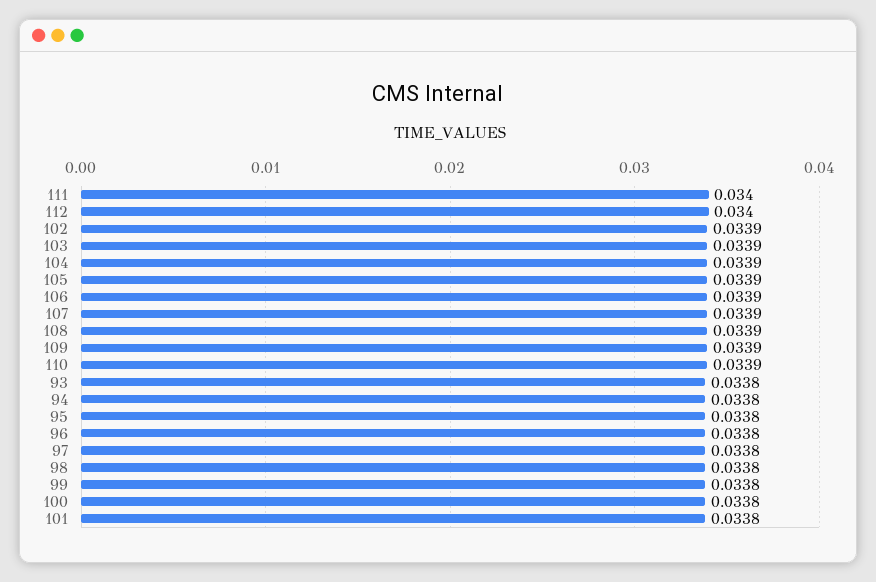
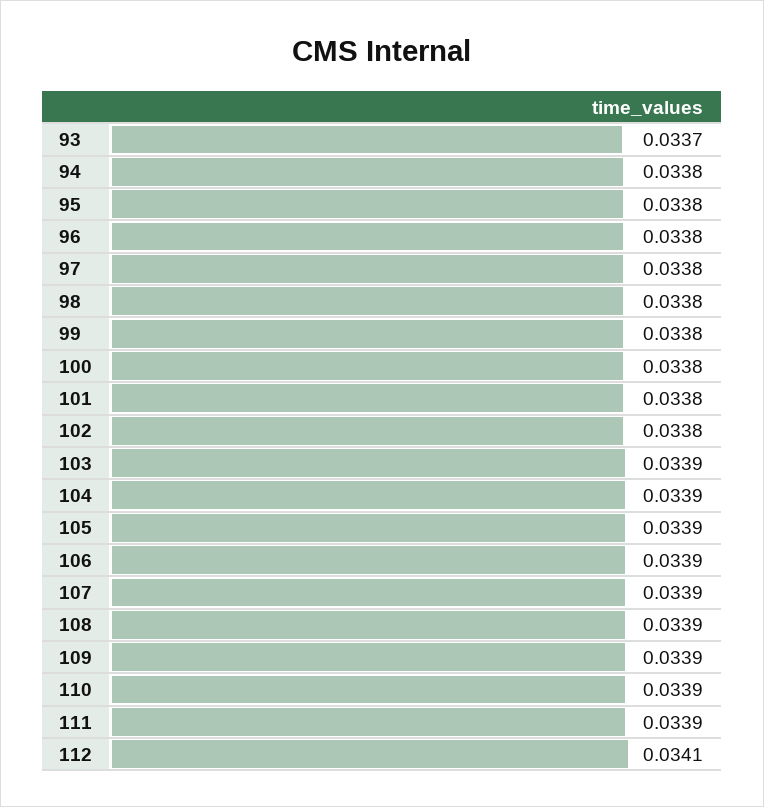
111: 0.034 -> 0.0339
112: 0.034 -> 0.0341
102: 0.0339 -> 0.0338
93: 0.0338 -> 0.0337

